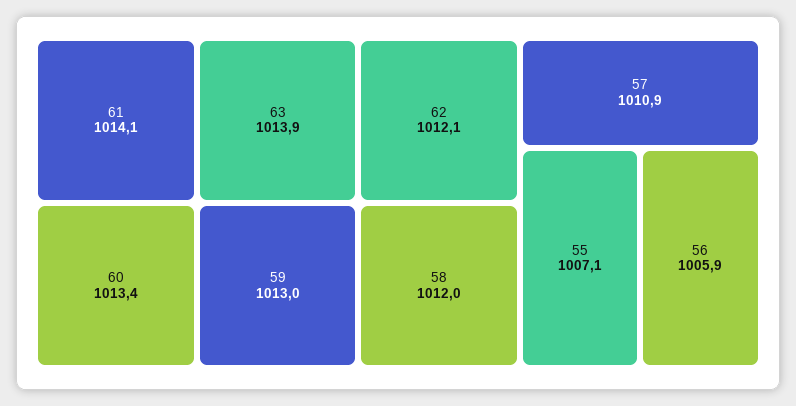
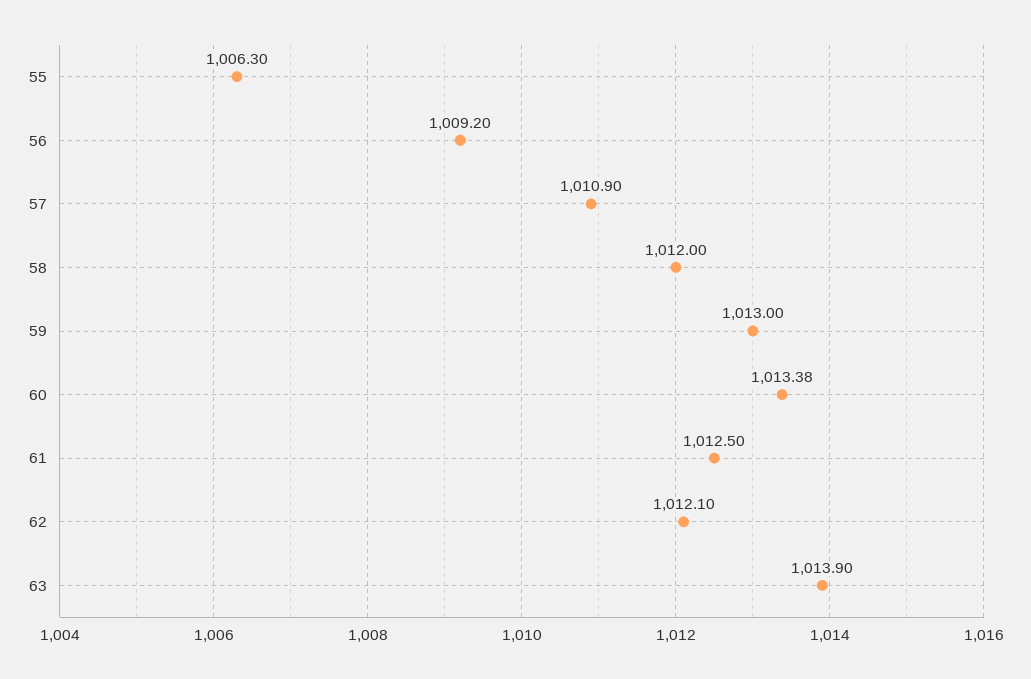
61: 1014.1 -> 1012.5
55: 1007.1 -> 1006.3
56: 1005.9 -> 1009.2

